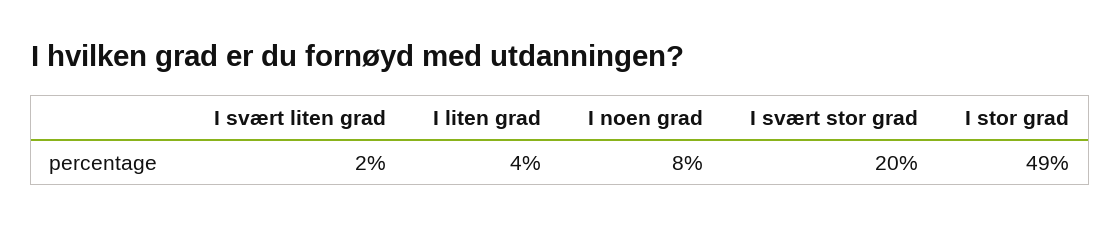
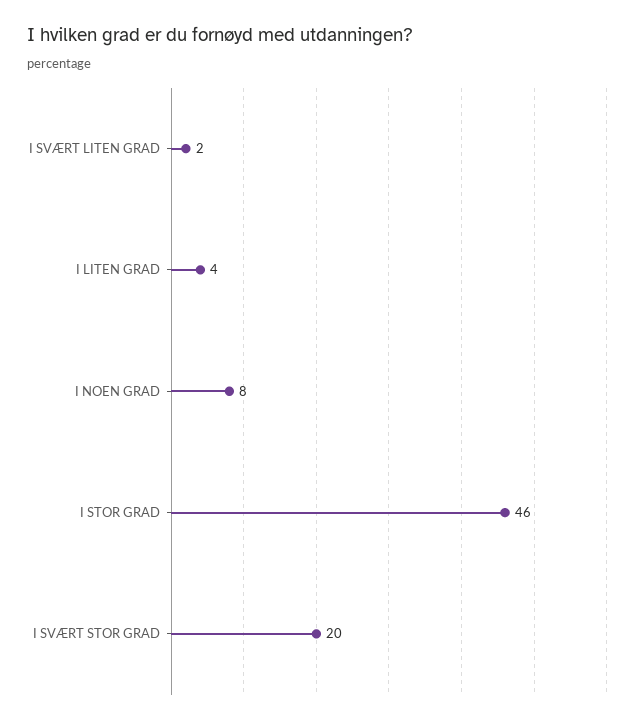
I stor grad: 49 -> 46

